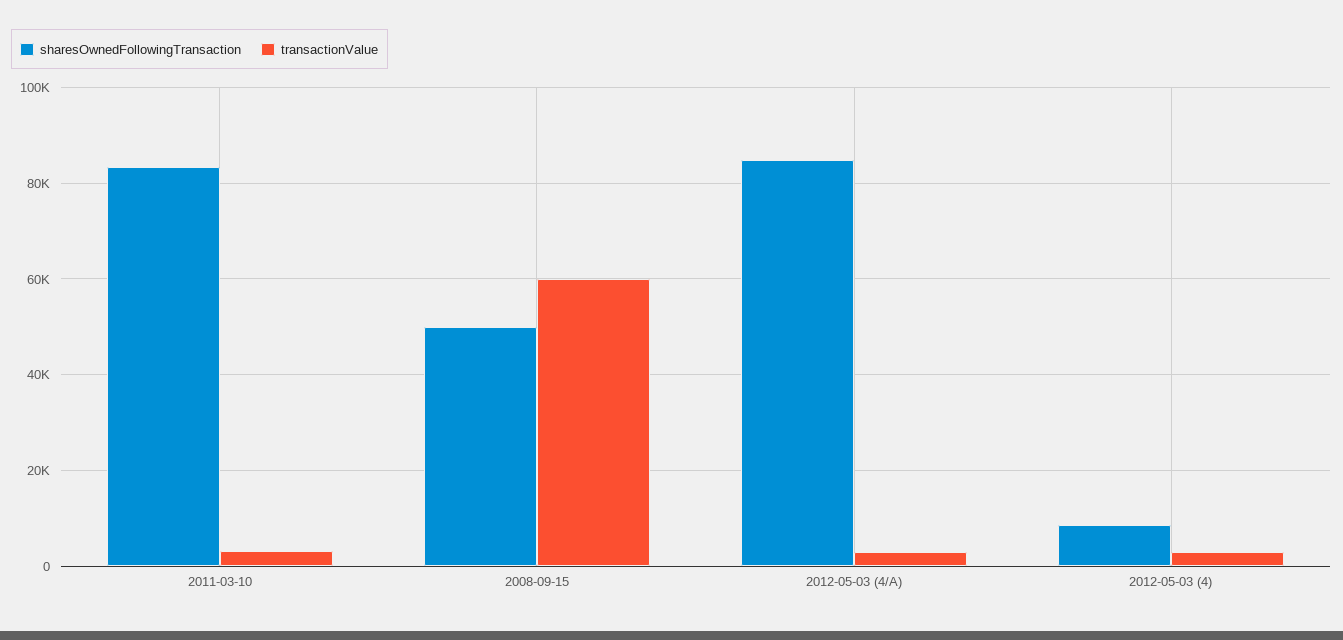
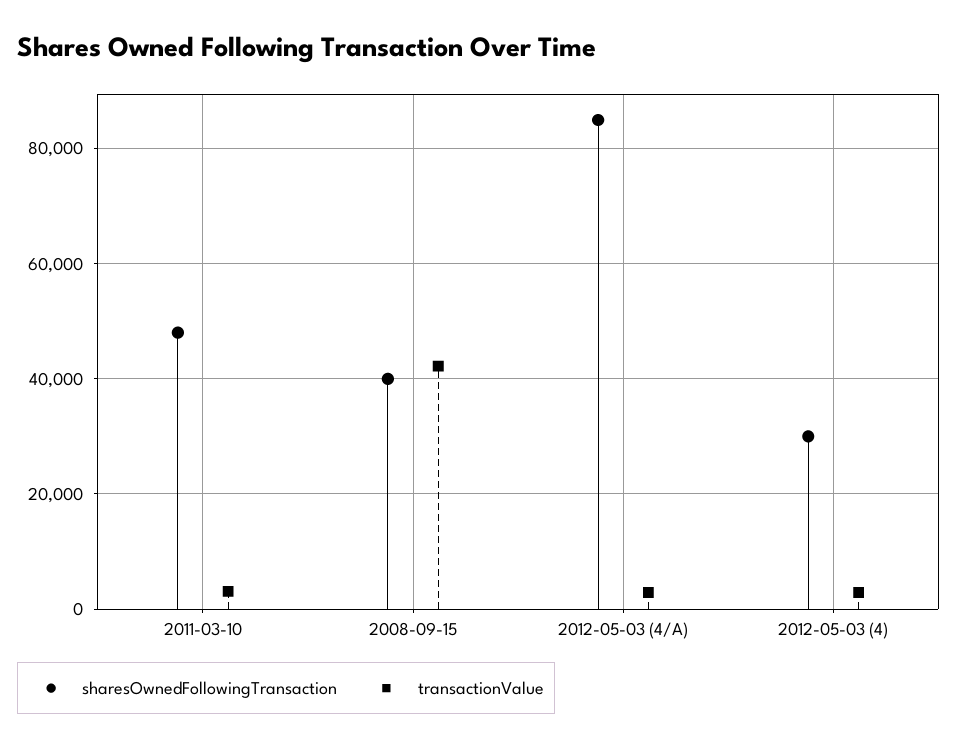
sharesOwnedFollowingTransaction, 2011-03-10: 84000 -> 48000
sharesOwnedFollowingTransaction, 2008-09-15: 50000 -> 40000
transactionValue, 2008-09-15: 60000 -> 42000
sharesOwnedFollowingTransaction, 2012-05-03 (4): 8000 -> 30000

